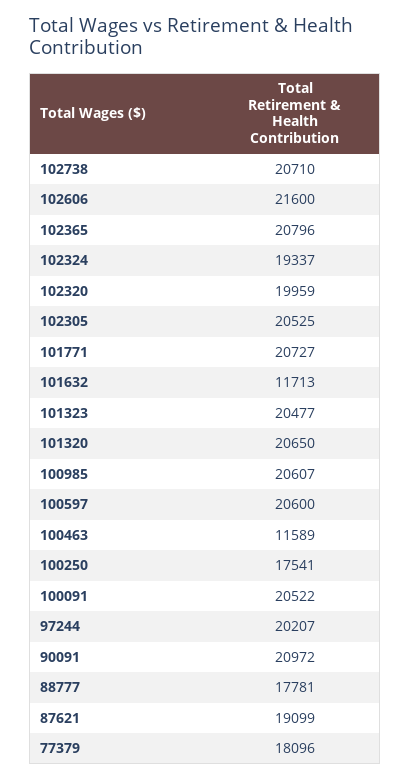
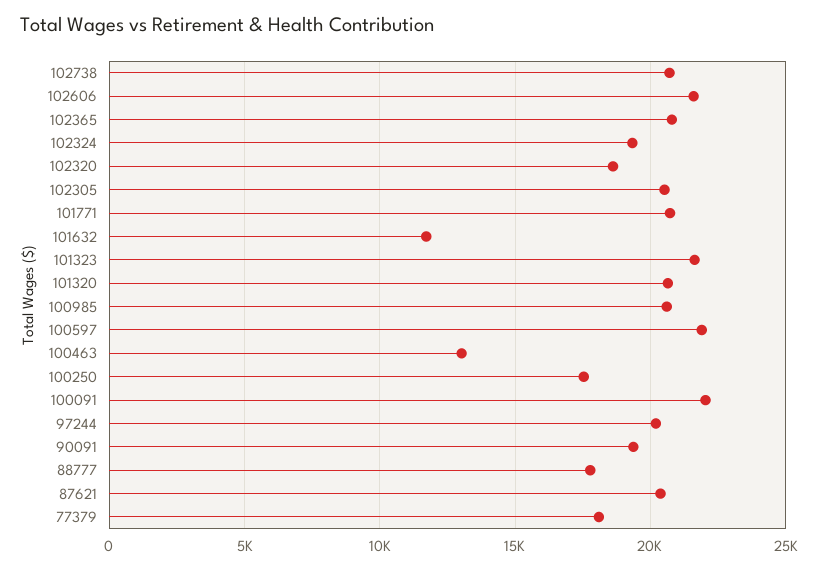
102320: 19959 -> 18500
101323: 20477 -> 21500
100597: 20600 -> 22000
100463: 11589 -> 13000
100091: 20522 -> 22000
90091: 20972 -> 19500
87621: 19099 -> 20500

